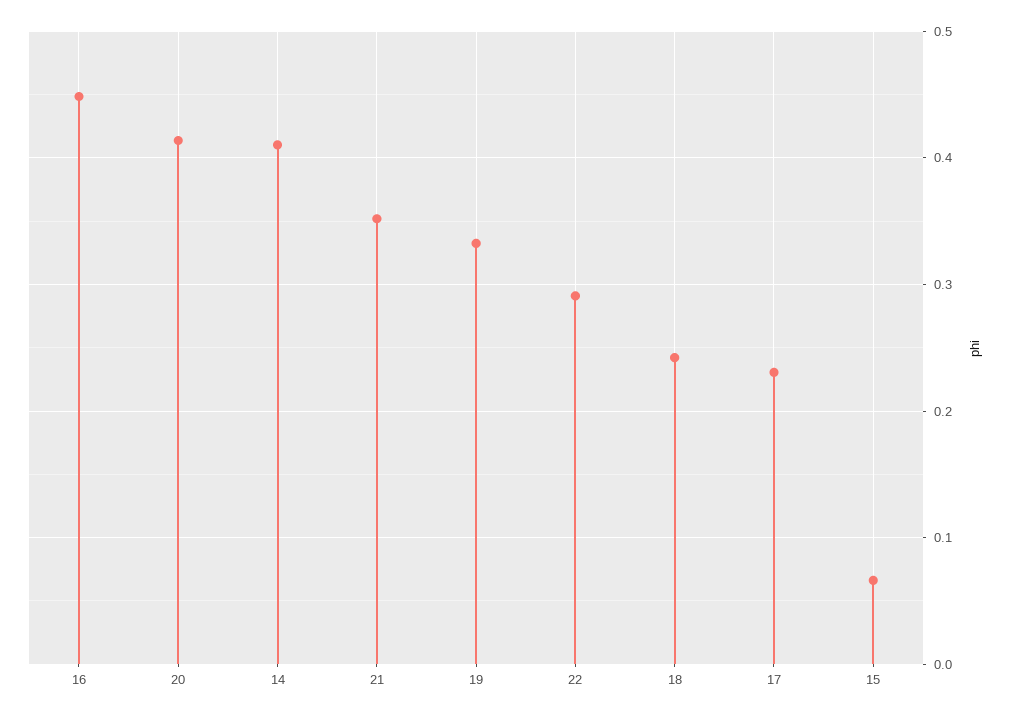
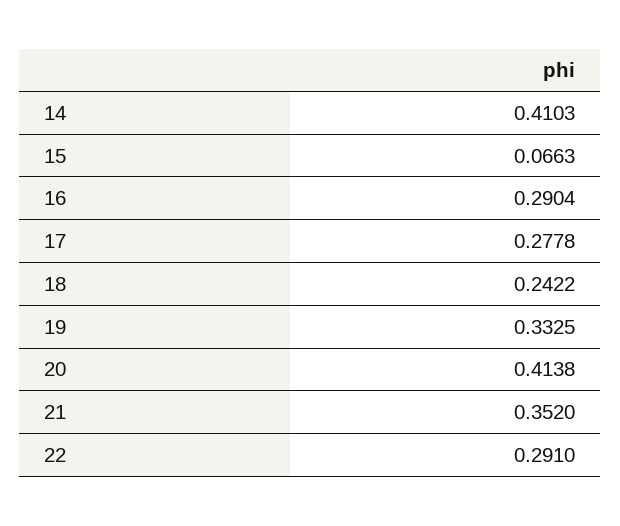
16: 0.45 -> 0.2904
17: 0.23 -> 0.2778

